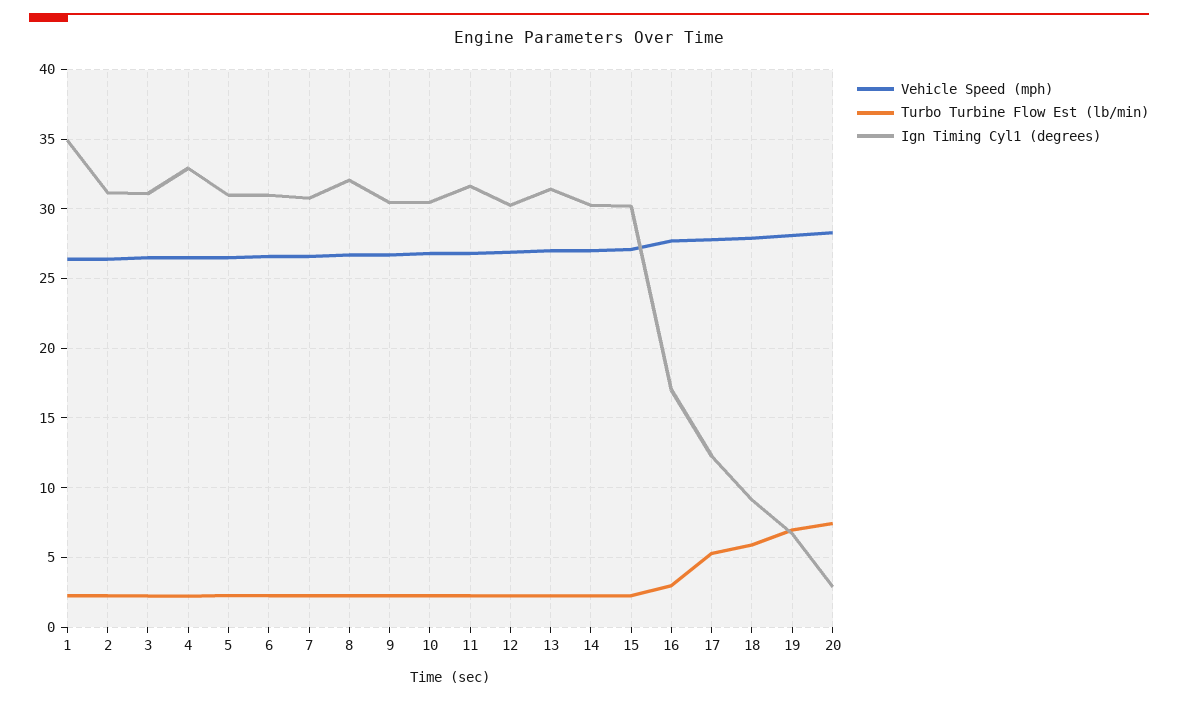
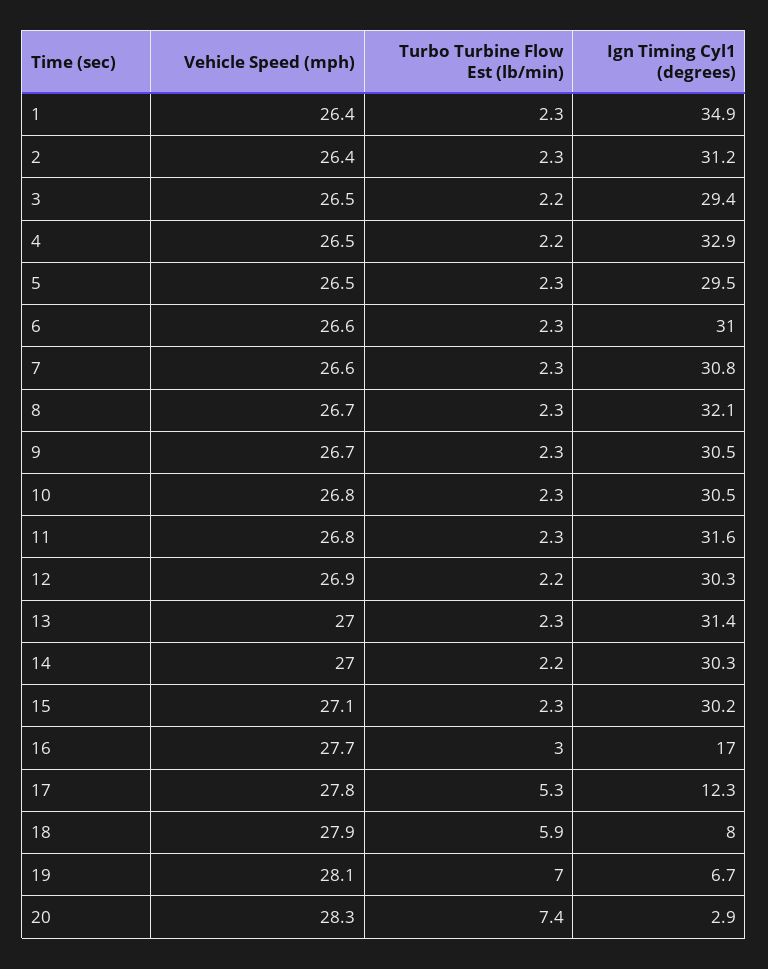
Ign Timing Cyl1 (degrees), 3: 31 -> 29.4
Ign Timing Cyl1 (degrees), 5: 31 -> 29.5
Ign Timing Cyl1 (degrees), 18: 9 -> 8

